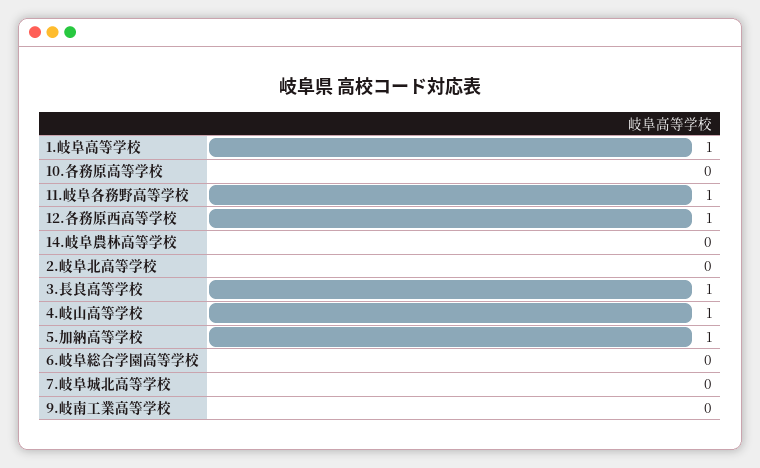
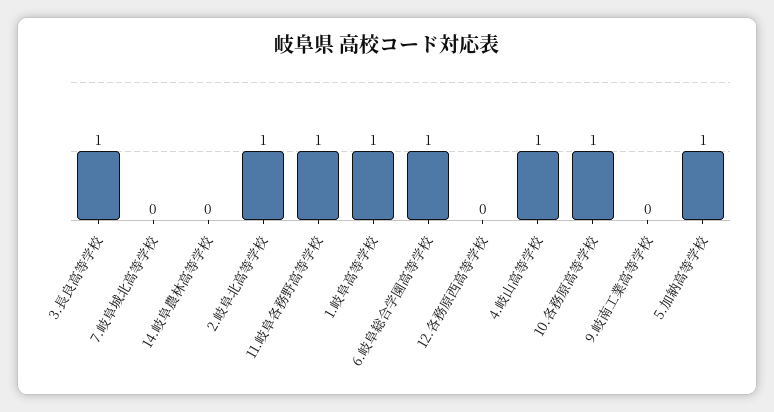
10.各務原高等学校: 0 -> 1
12.各務原西高等学校: 1 -> 0
2.岐阜北高等学校: 0 -> 1
6.岐阜総合学園高等学校: 0 -> 1

